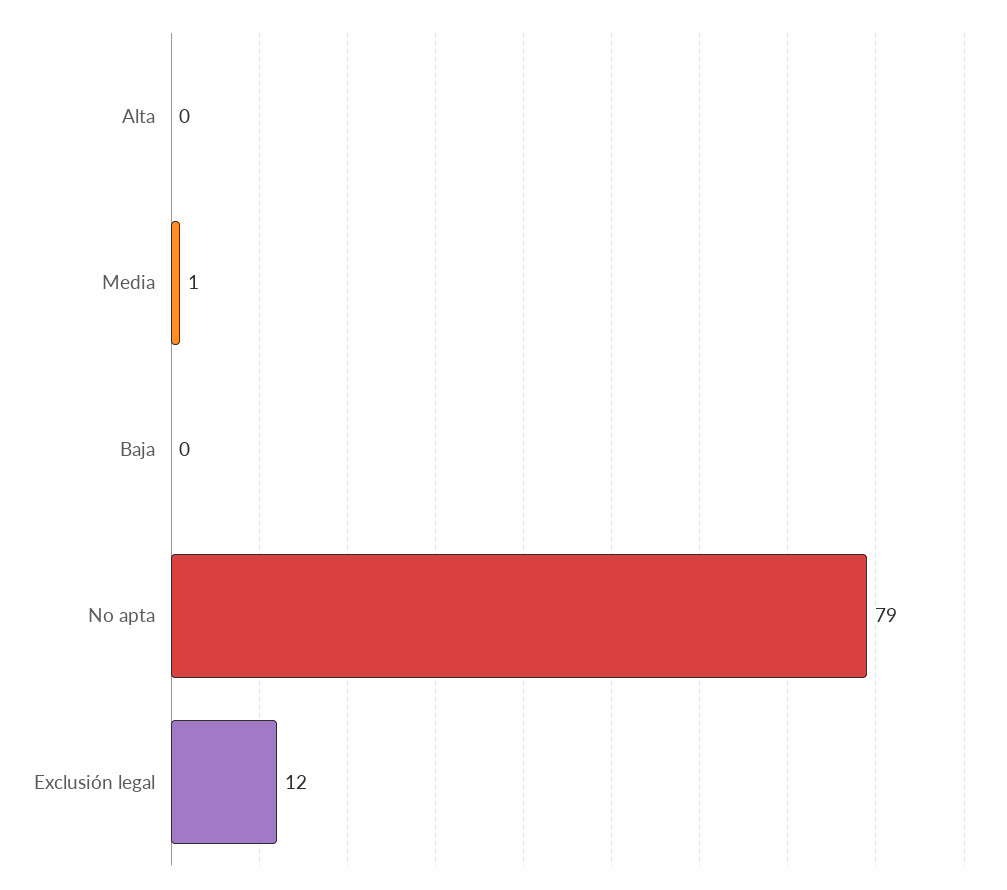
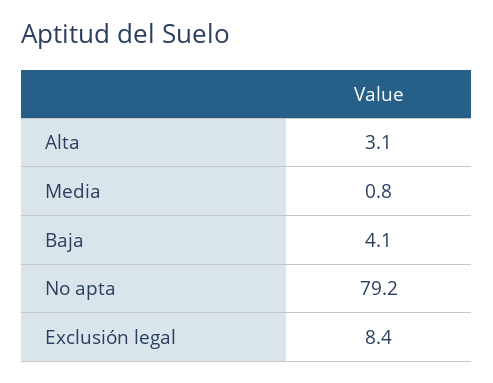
Alta: 0 -> 3.1
Baja: 0 -> 4.1
Exclusión legal: 12 -> 8.4

